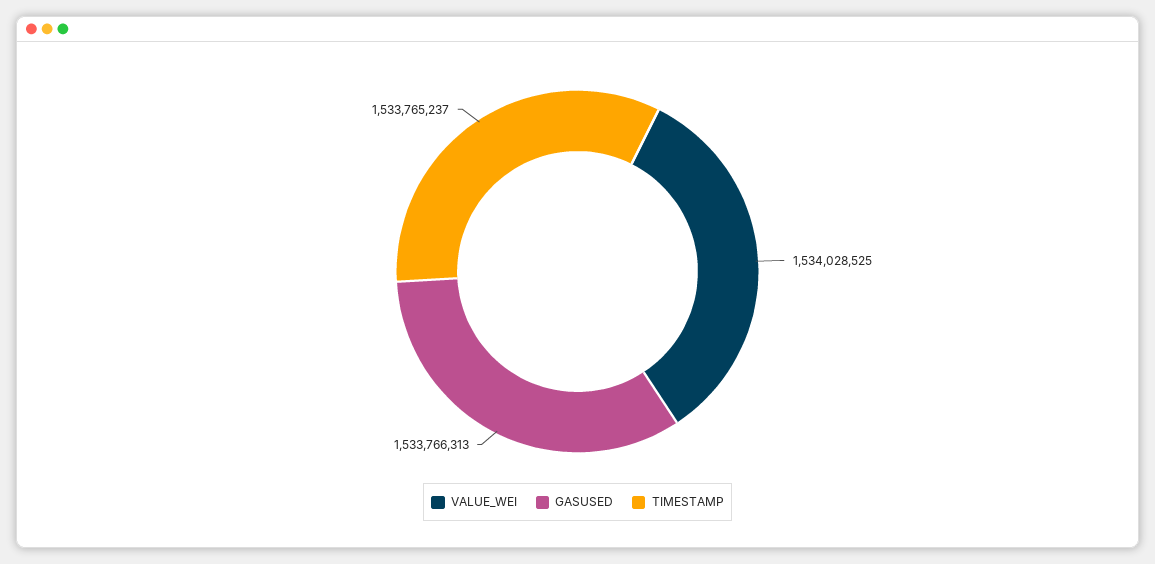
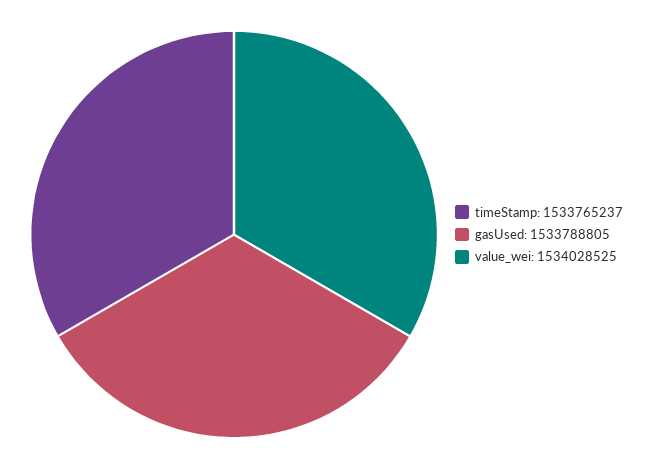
GASUSED: 1533766313 -> 1533788805

